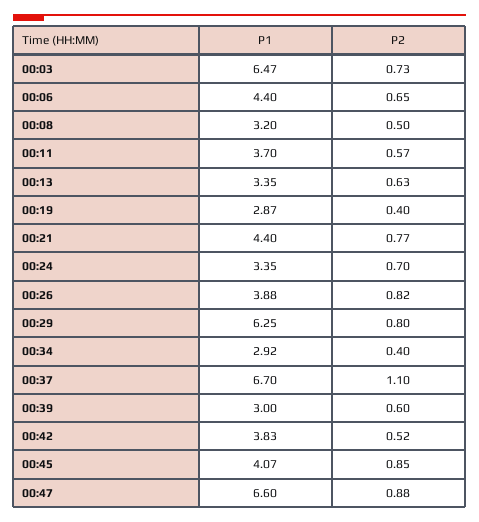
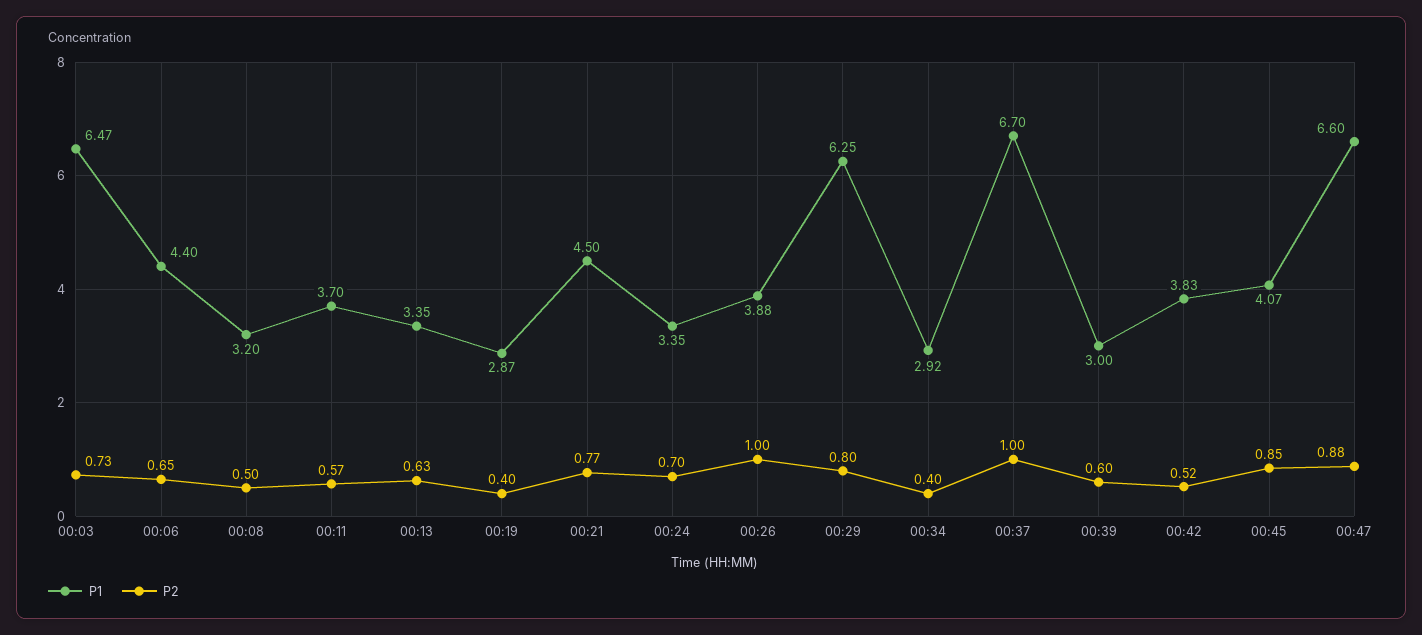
P1, 00:21: 4.4 -> 4.5
P2, 00:26: 0.82 -> 1
P2, 00:37: 1.1 -> 1

